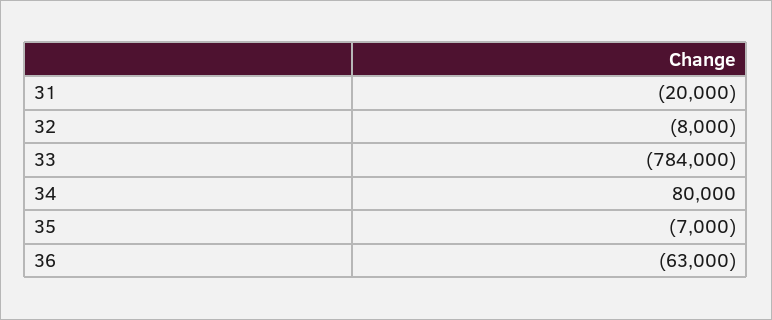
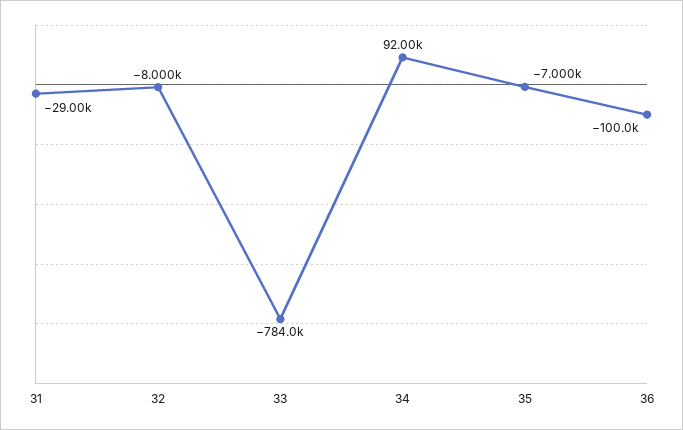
31: -20000 -> -29000
34: 80000 -> 92000
36: -63000 -> -100000

